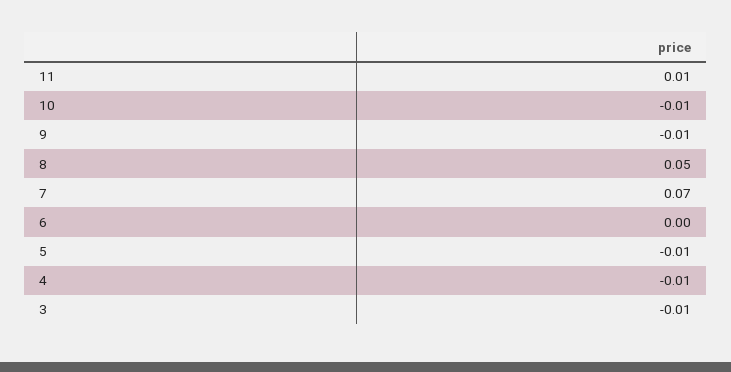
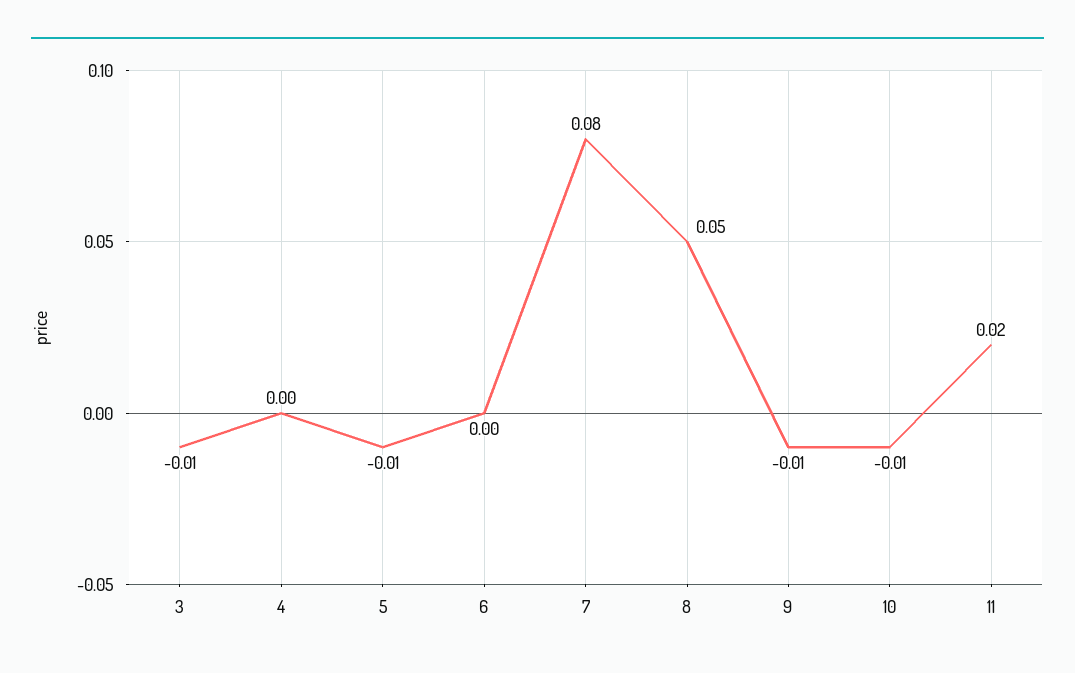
11: 0.01 -> 0.02
7: 0.07 -> 0.08
4: -0.01 -> 0

